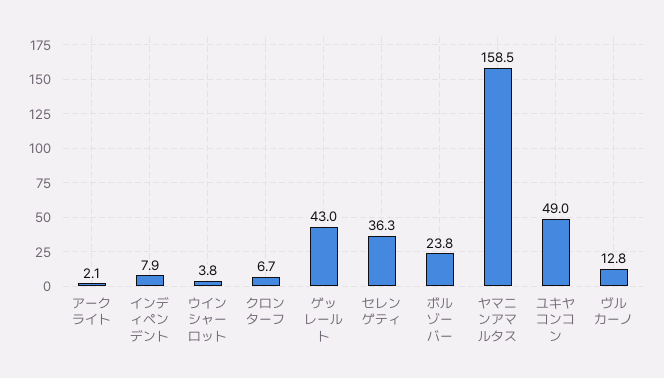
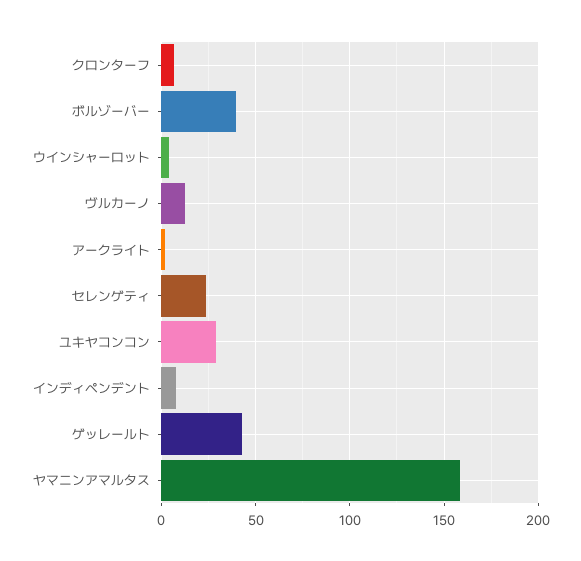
セレンゲティ: 36.3 -> 25
ボルゾーバー: 23.8 -> 40
ユキヤコンコン: 49 -> 30

